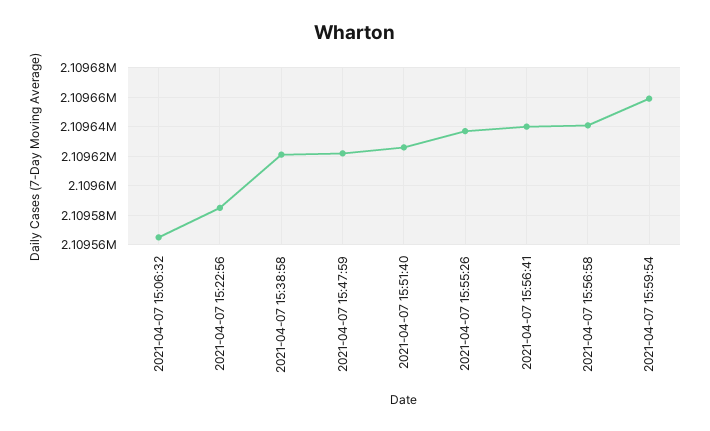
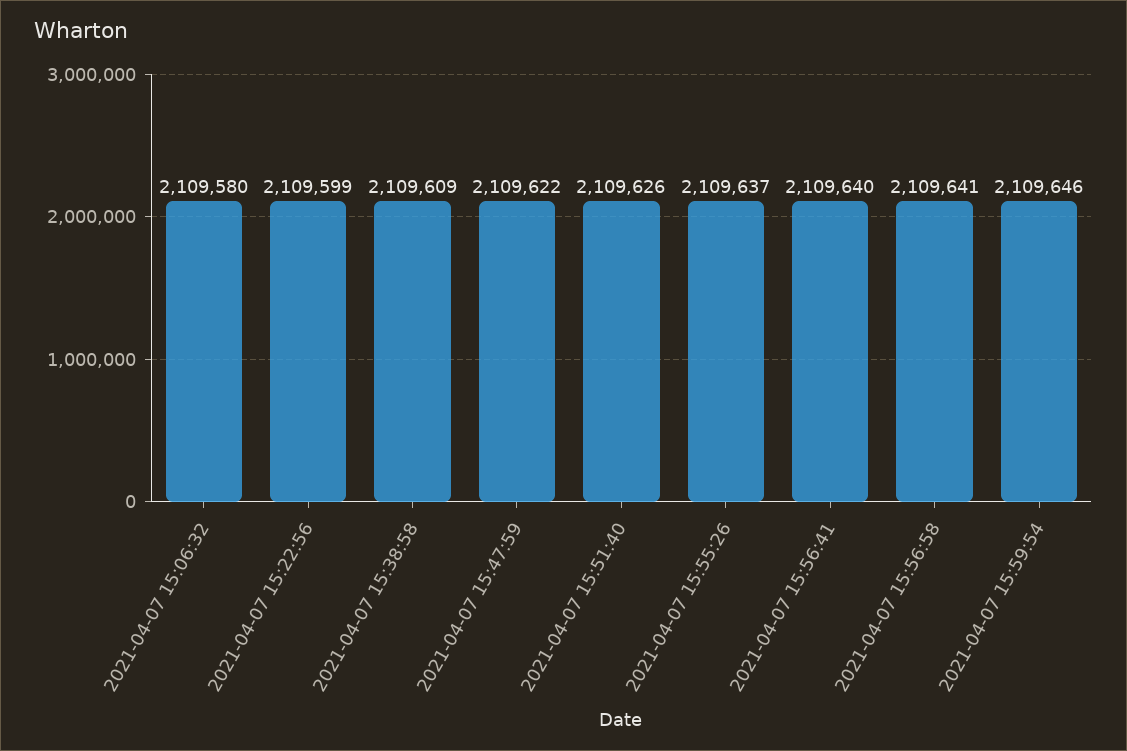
2021-04-07 15:06:32: 2109565 -> 2109580
2021-04-07 15:22:56: 2109585 -> 2109599
2021-04-07 15:38:58: 2109620 -> 2109609
2021-04-07 15:59:54: 2109660 -> 2109646

